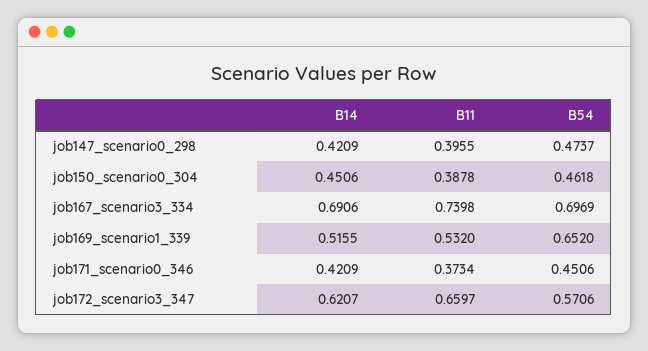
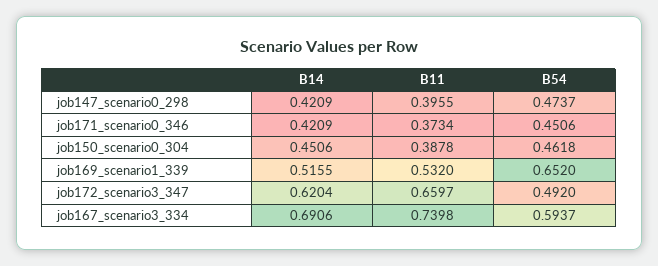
B54, job167_scenario3_334: 0.6969 -> 0.5937
B14, job172_scenario3_347: 0.6207 -> 0.6204
B54, job172_scenario3_347: 0.5706 -> 0.492

